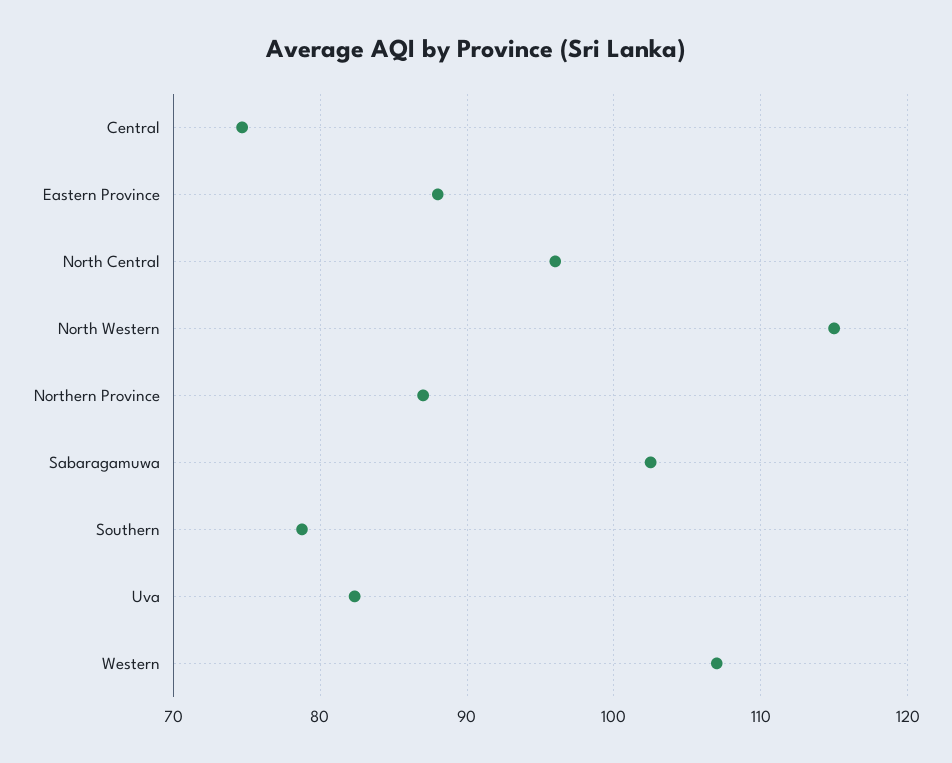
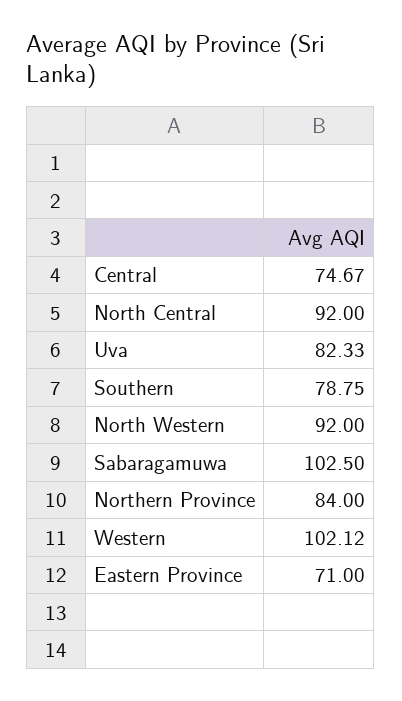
Eastern Province: 88 -> 71
North Central: 96 -> 92
North Western: 115 -> 92
Northern Province: 87 -> 84
Western: 107 -> 102.12

